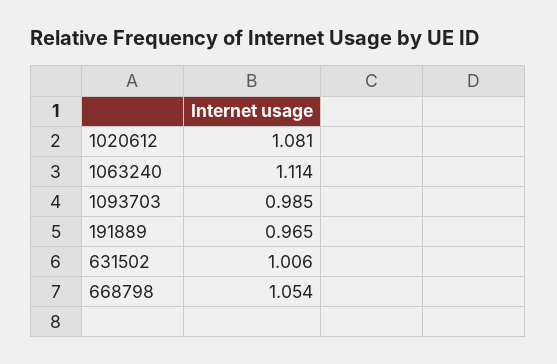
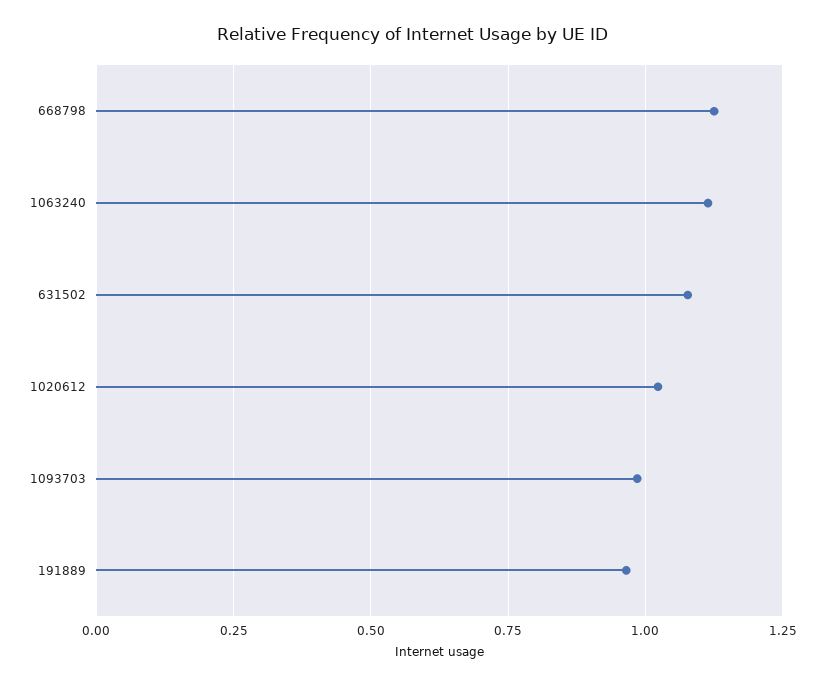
1020612: 1.081 -> 1.025
631502: 1.006 -> 1.075
668798: 1.054 -> 1.125

